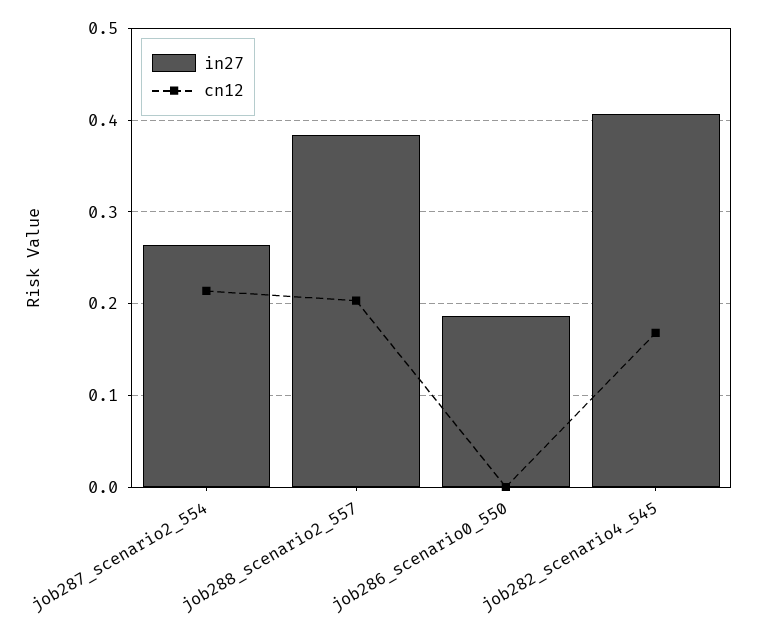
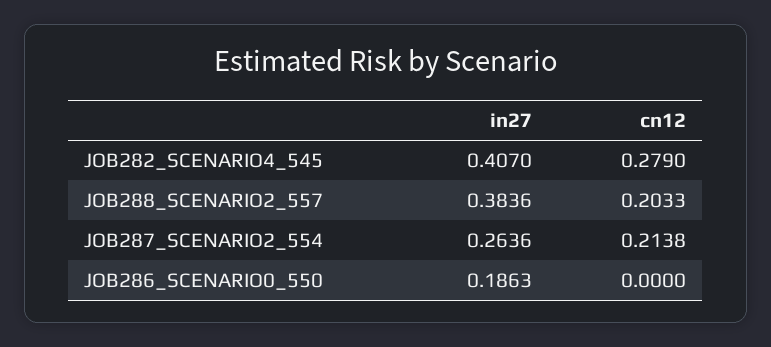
cn12, job282_scenario4_545: 0.17 -> 0.279

